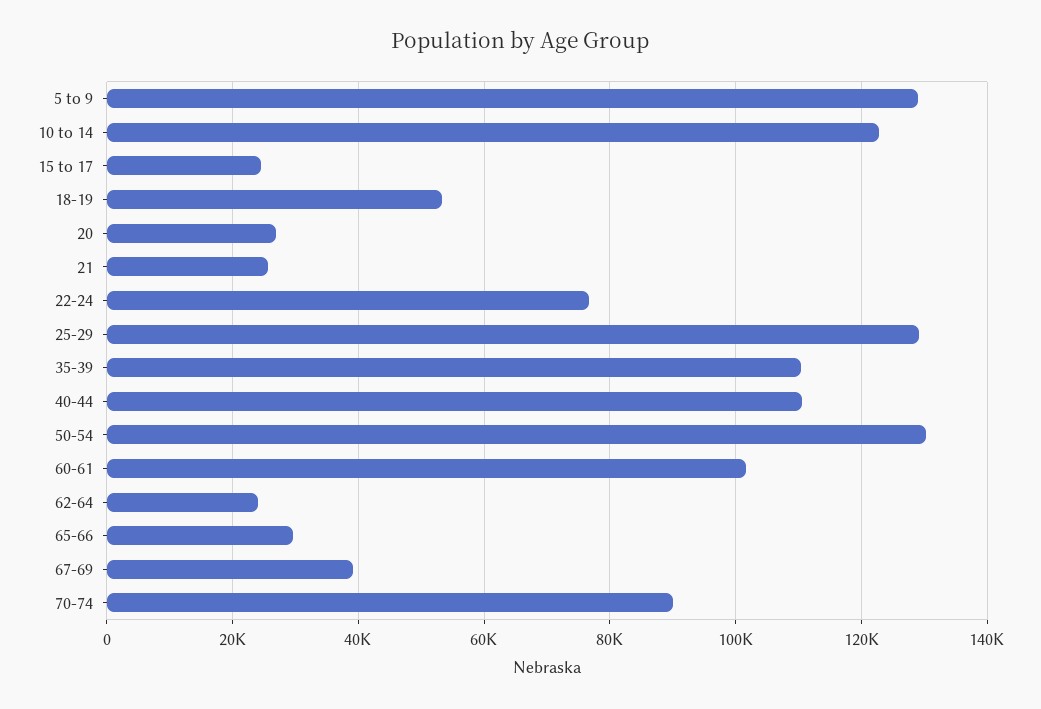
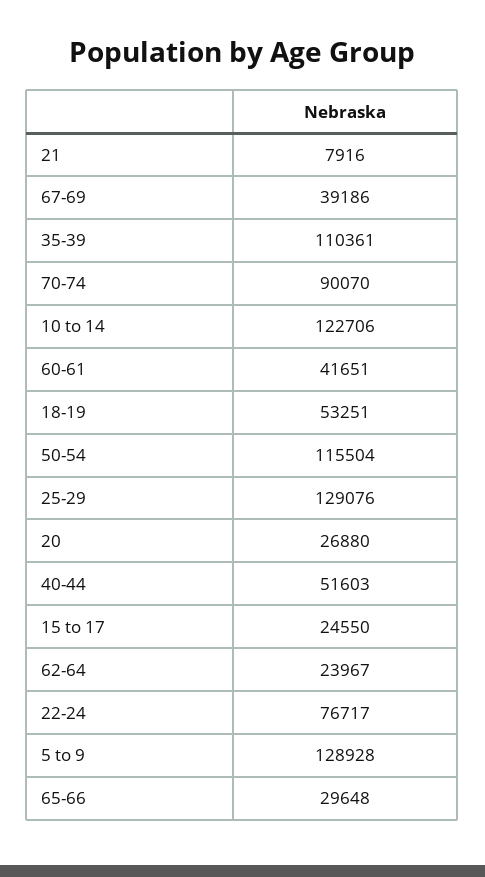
21: 26000 -> 7916
40-44: 110000 -> 51603
50-54: 130000 -> 115504
60-61: 102000 -> 41651

